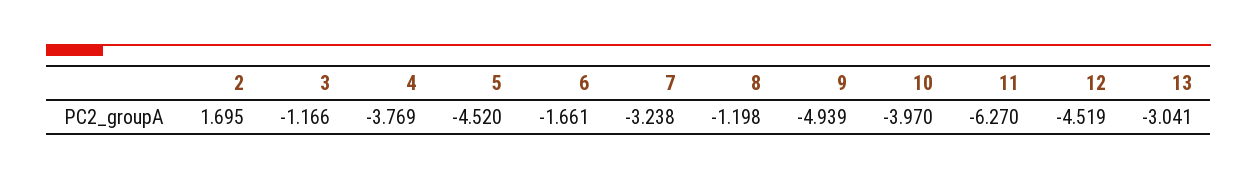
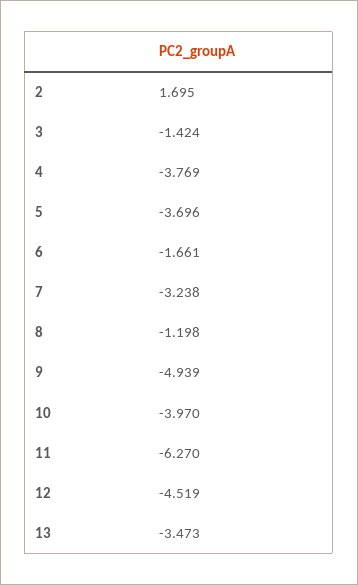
3: -1.166 -> -1.424
5: -4.52 -> -3.696
13: -3.041 -> -3.473

